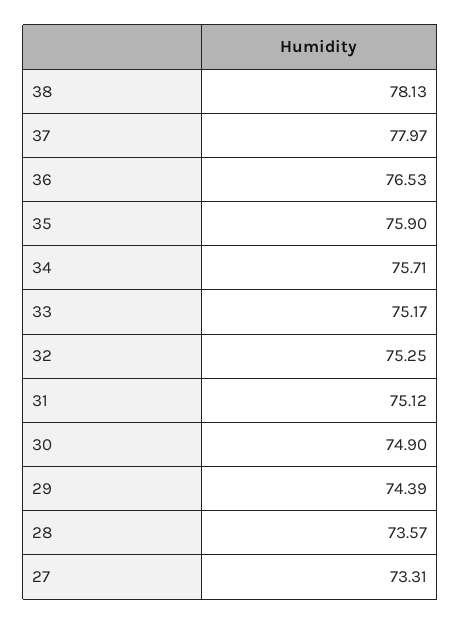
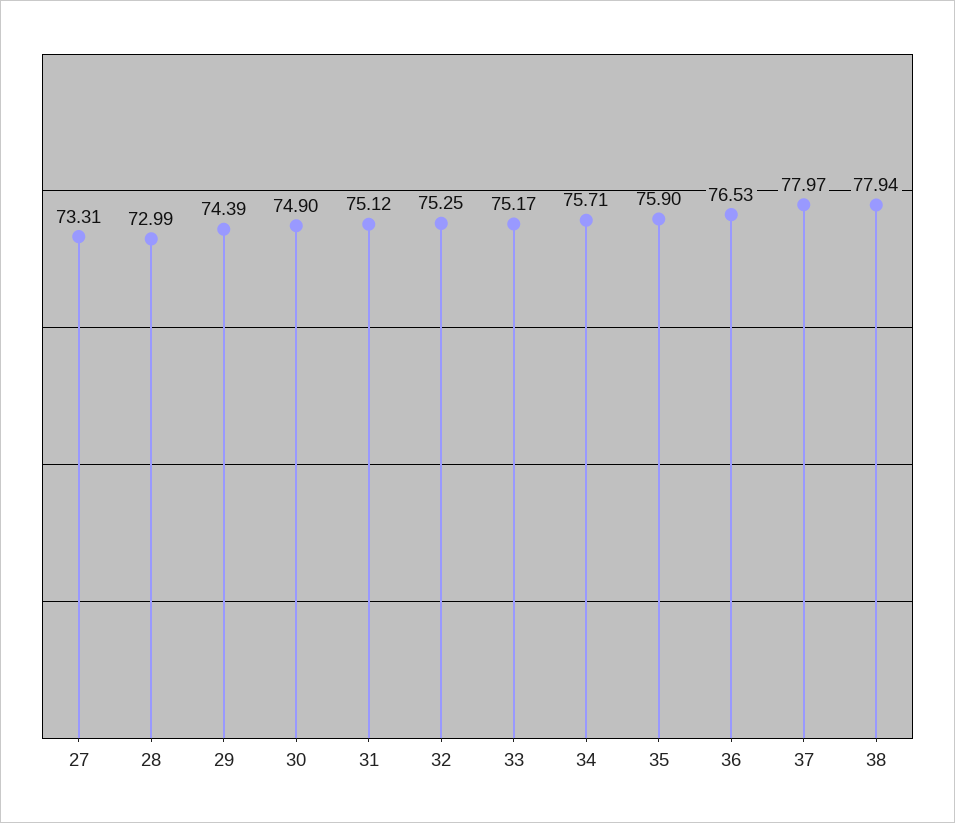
38: 78.13 -> 77.94
28: 73.57 -> 72.99

